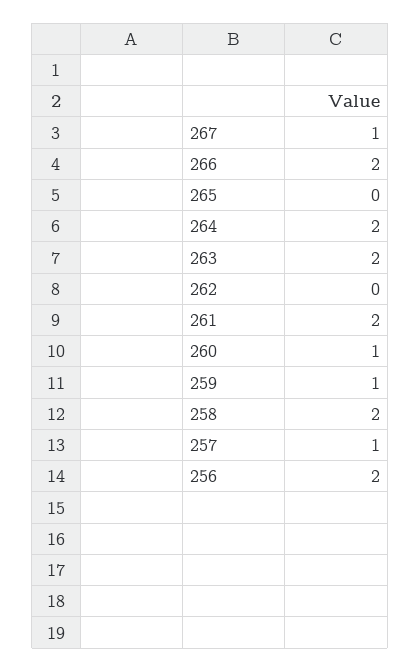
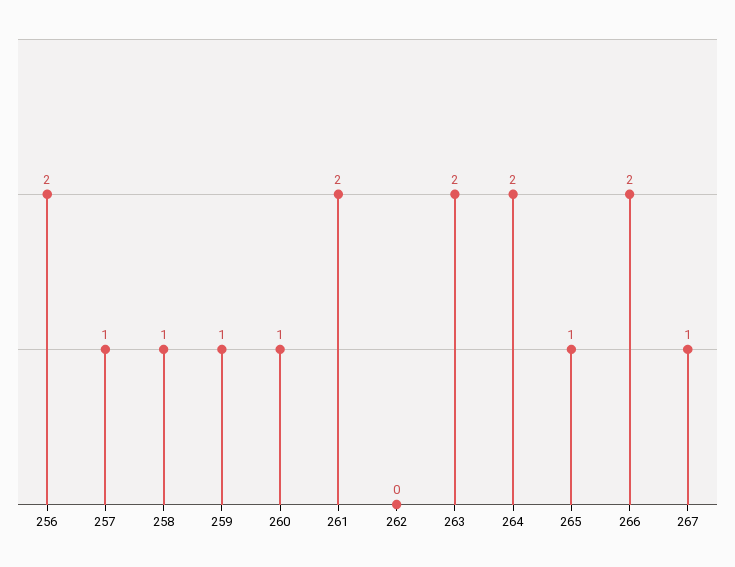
265: 0 -> 1
258: 2 -> 1

